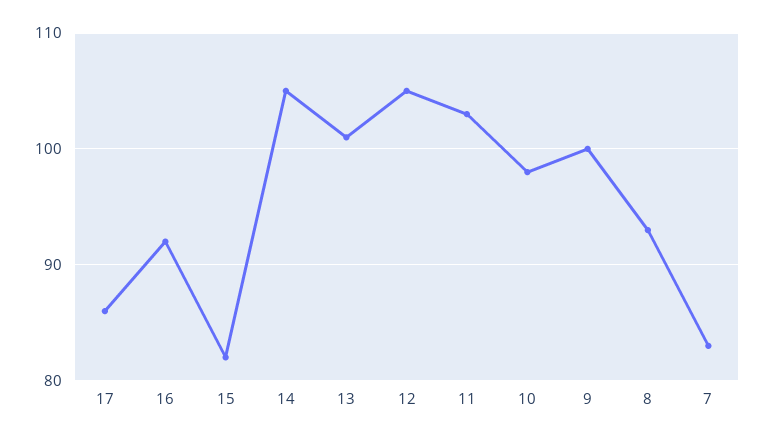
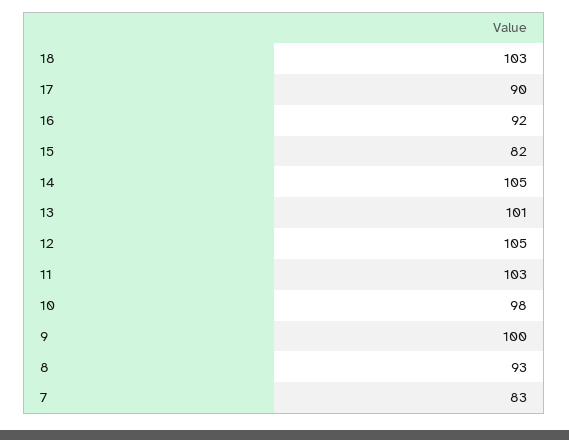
17: 86 -> 90
18: none -> 103

